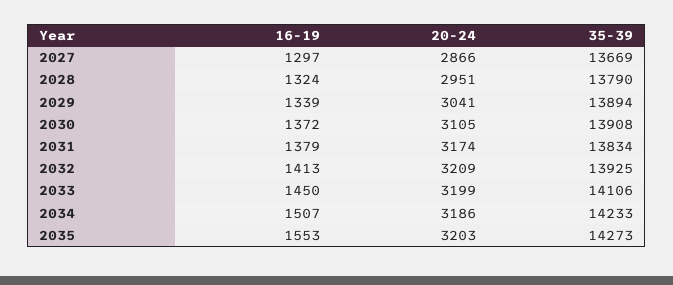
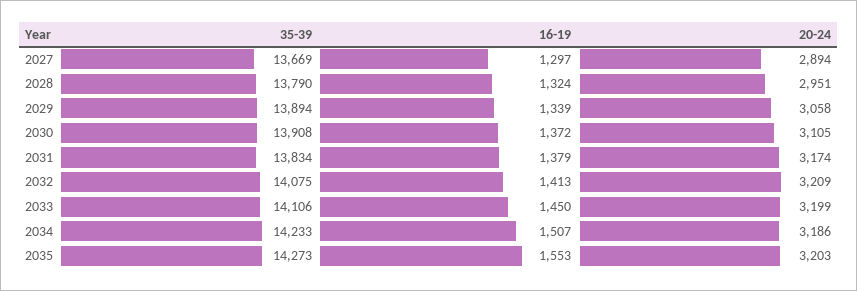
20-24, 2027: 2866 -> 2894
20-24, 2029: 3041 -> 3058
35-39, 2032: 13925 -> 14075

